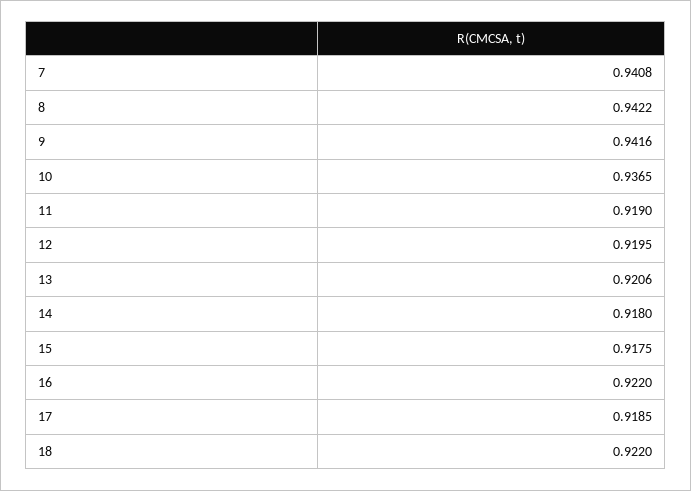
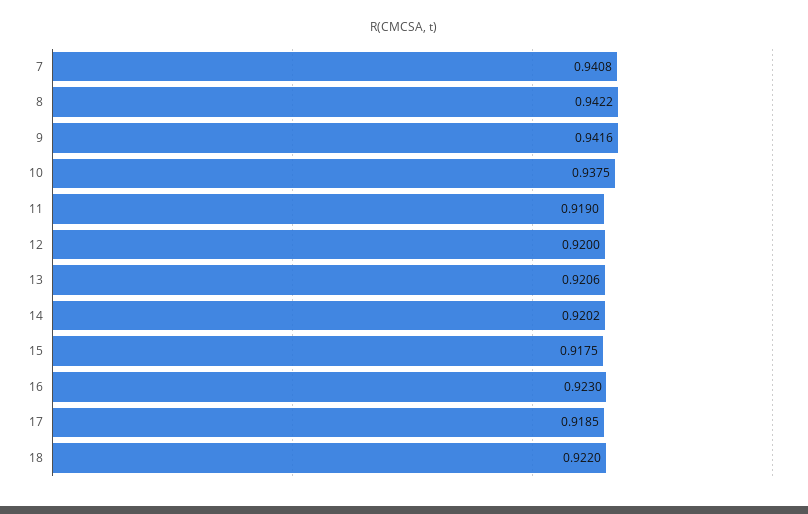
10: 0.9365 -> 0.9375
12: 0.9195 -> 0.92
14: 0.918 -> 0.9202
16: 0.922 -> 0.923

